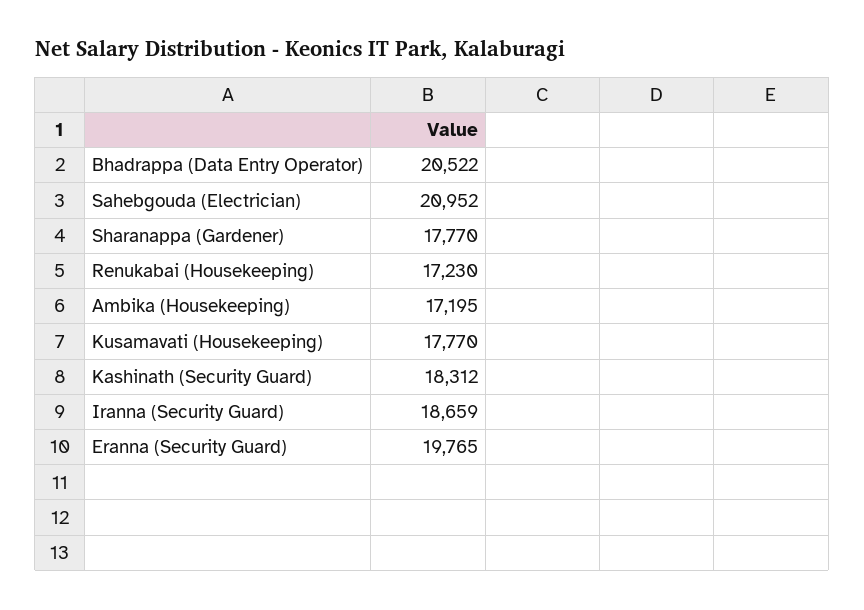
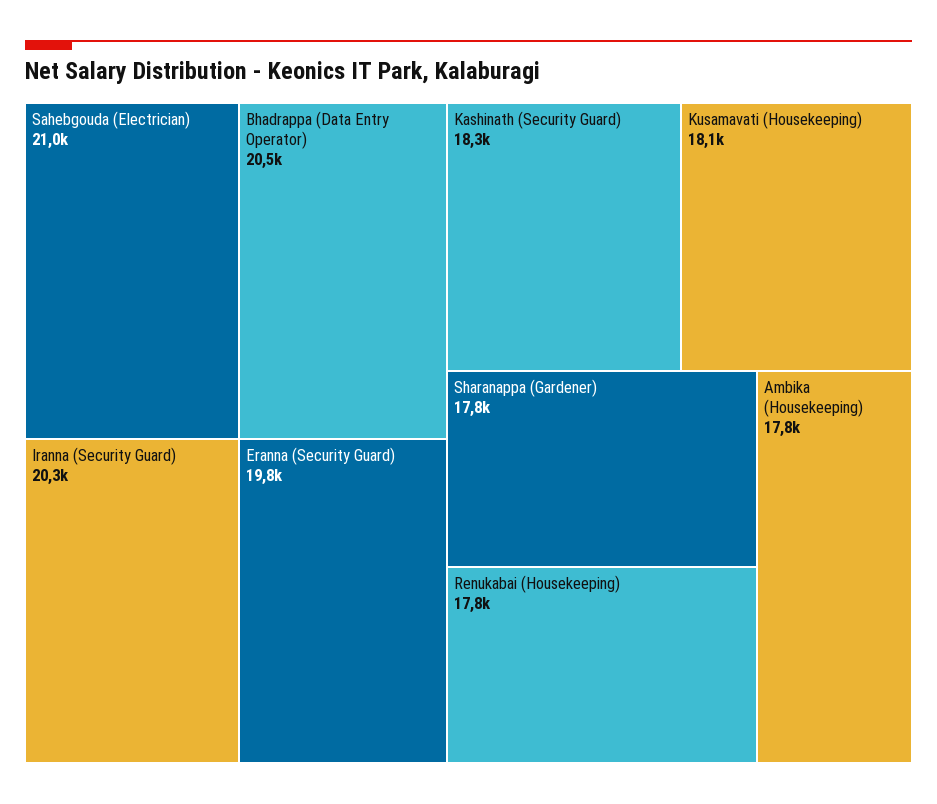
Renukabai (Housekeeping): 17230 -> 17800
Ambika (Housekeeping): 17195 -> 17800
Kusamavati (Housekeeping): 17770 -> 18100
Iranna (Security Guard): 18659 -> 20300

